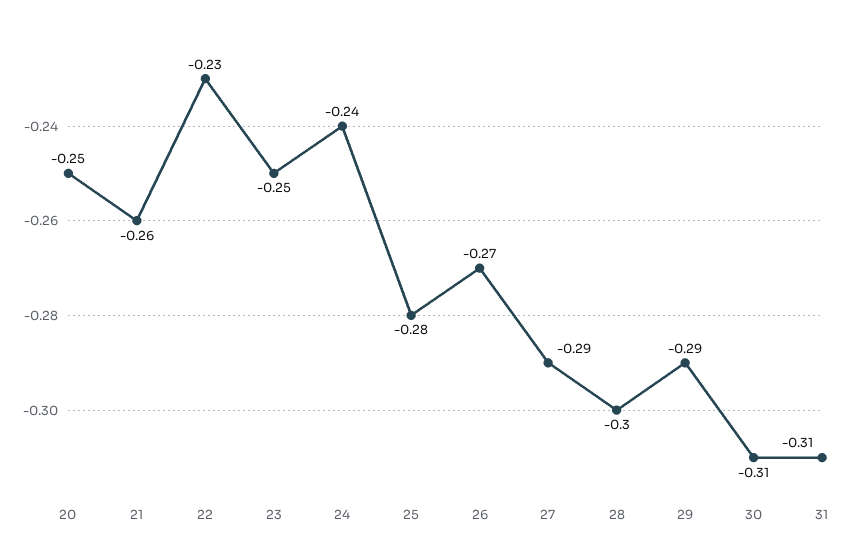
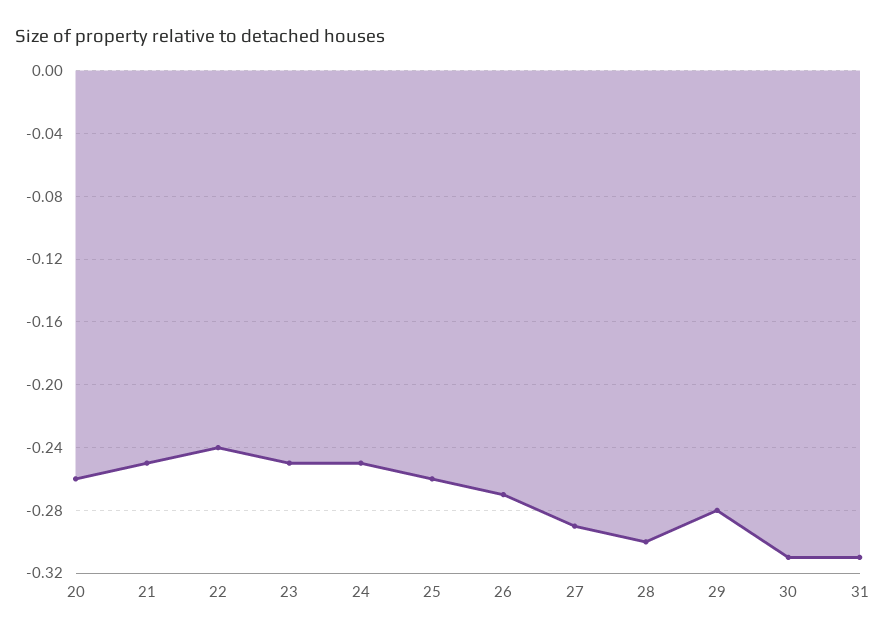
20: -0.25 -> -0.26
21: -0.26 -> -0.25
22: -0.23 -> -0.24
24: -0.24 -> -0.25
25: -0.28 -> -0.26
29: -0.29 -> -0.28

